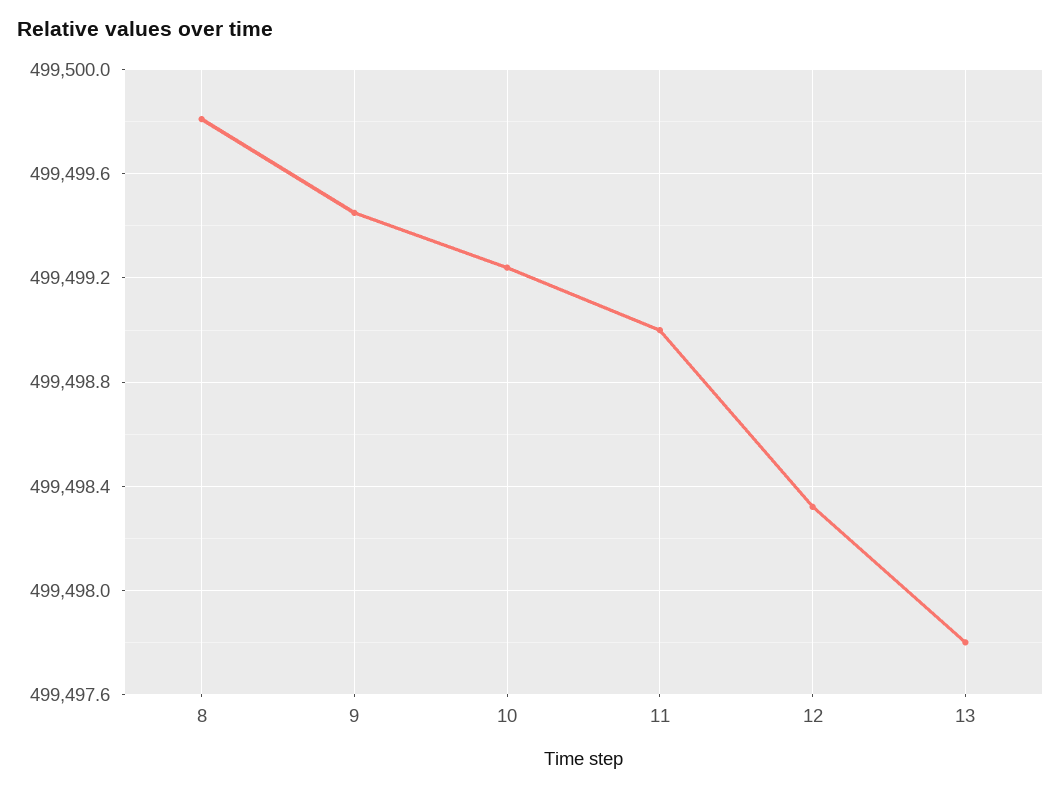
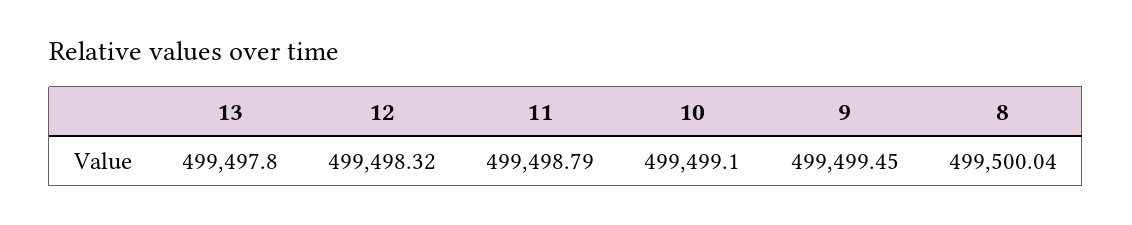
8: 499499.8 -> 499500.04
10: 499499.25 -> 499499.1
11: 499499 -> 499498.79

